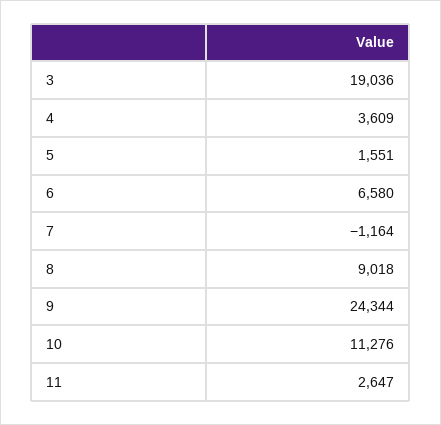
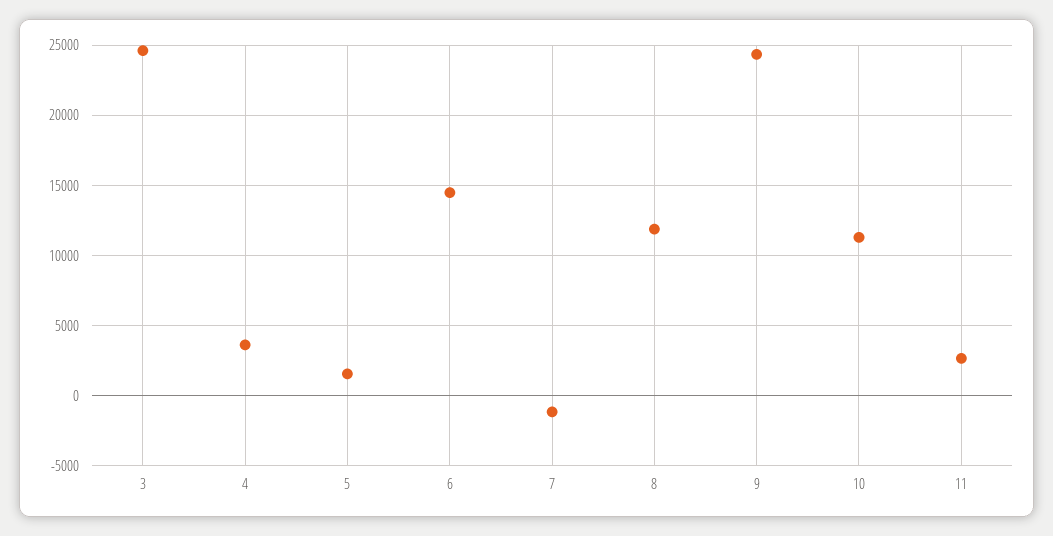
3: 19036 -> 24500
6: 6580 -> 14500
8: 9018 -> 12000

